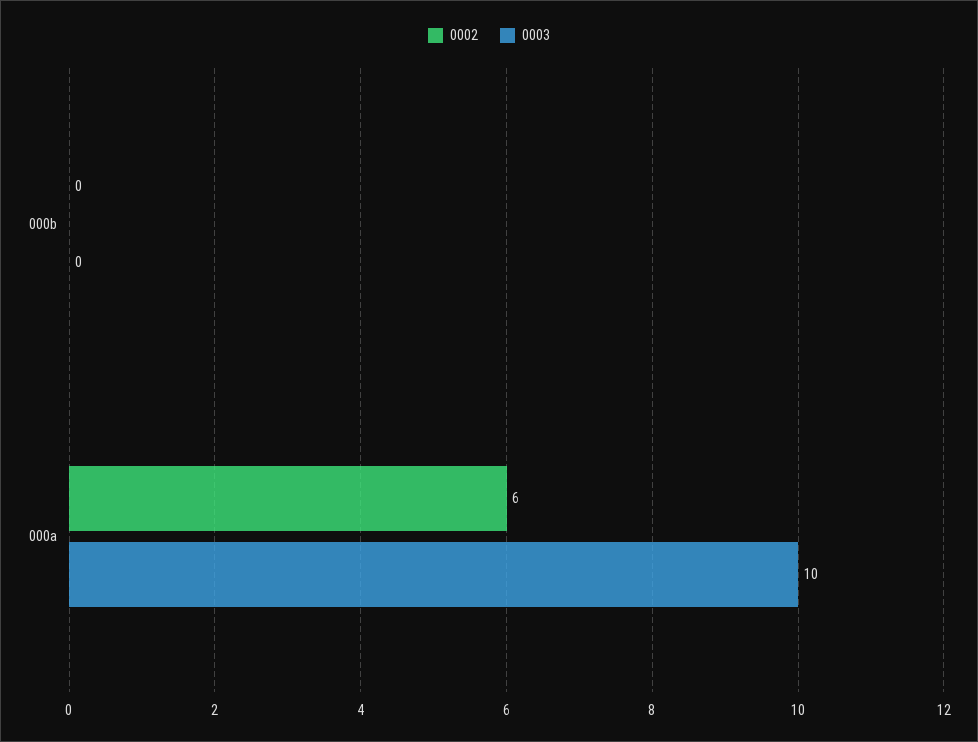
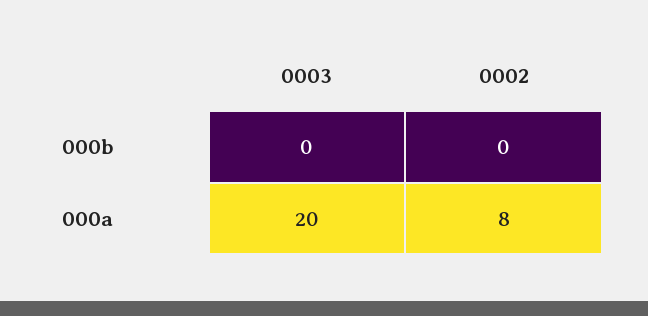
0002, 000a: 6 -> 8
0003, 000a: 10 -> 20

